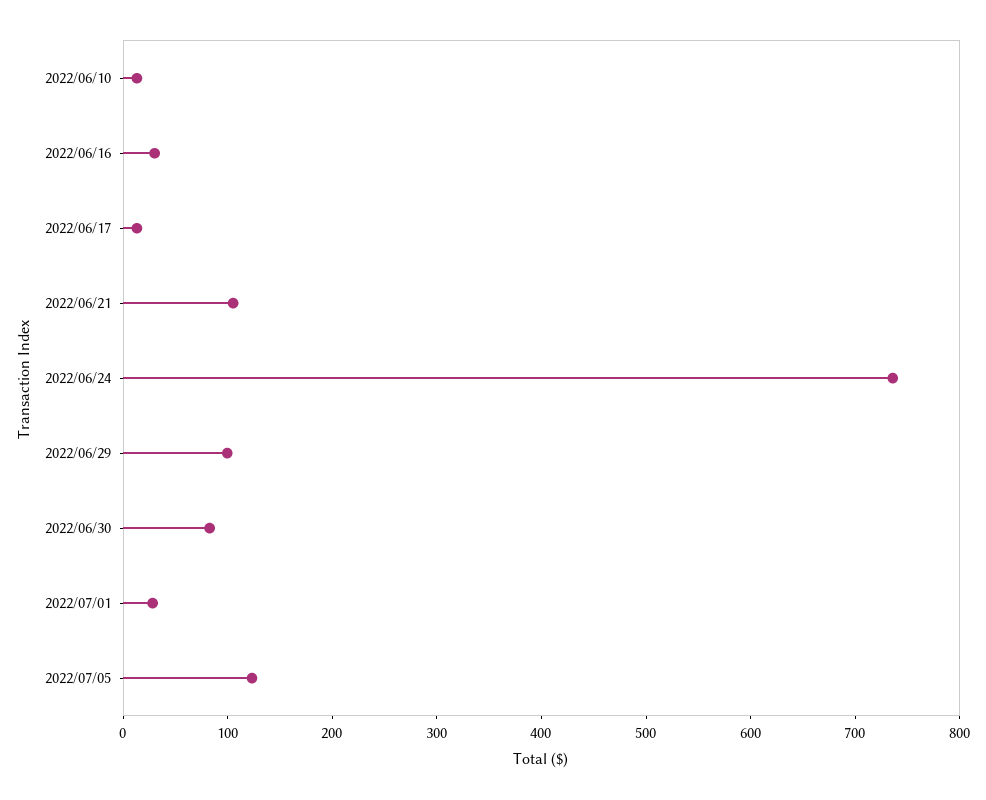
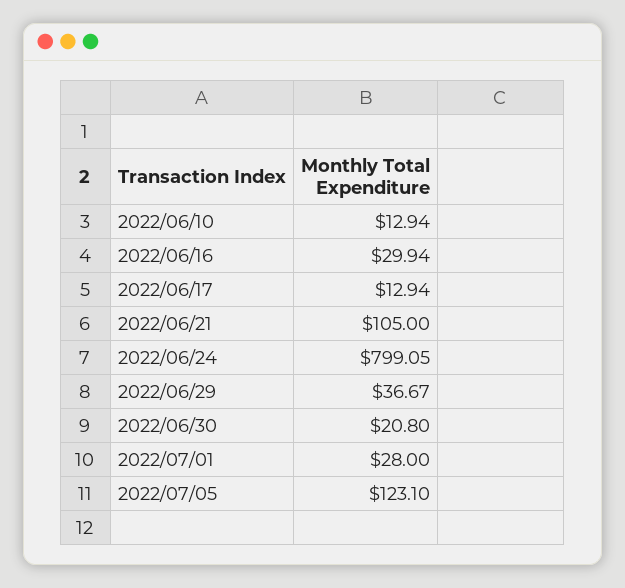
2022/06/24: 740 -> 799.05
2022/06/29: 100 -> 36.67
2022/06/30: 80 -> 20.8

